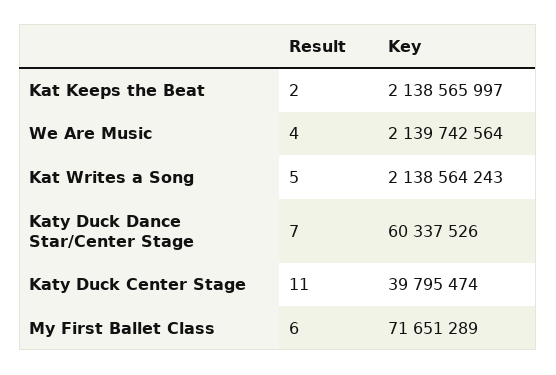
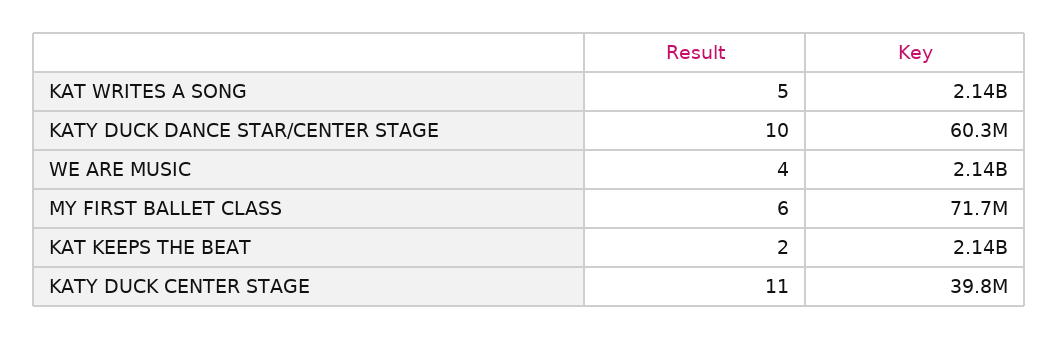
Result, Katy Duck Dance Star/Center Stage: 7 -> 10

